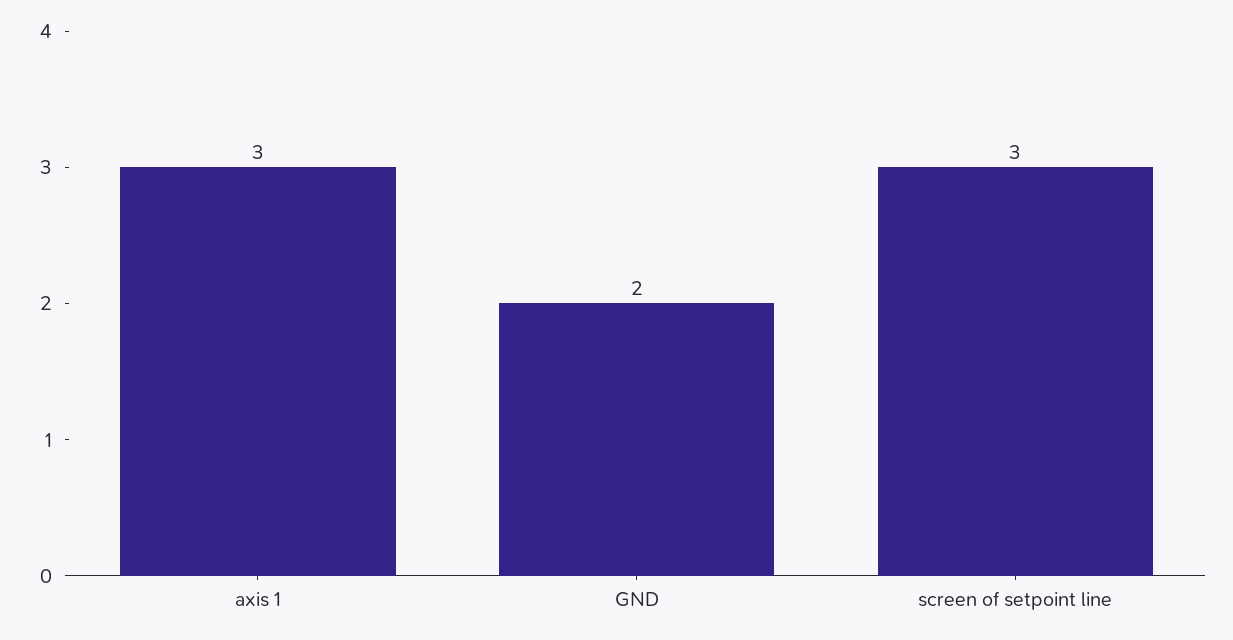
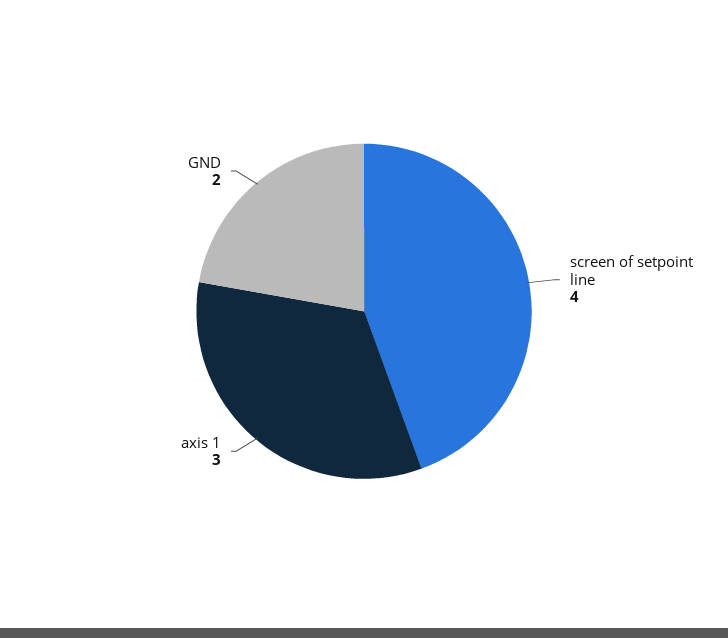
screen of setpoint line: 3 -> 4

